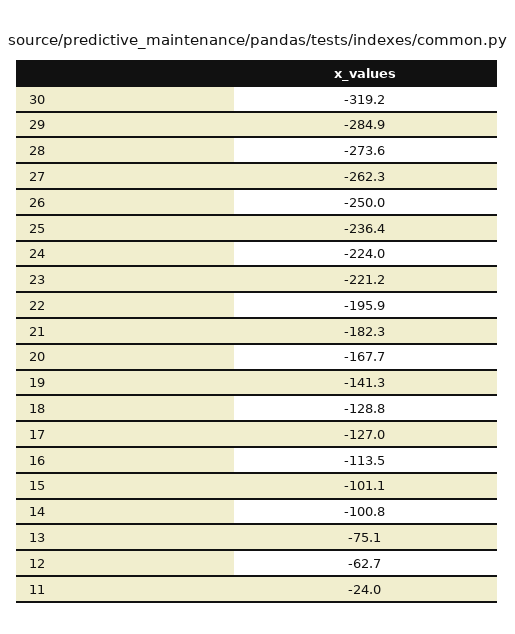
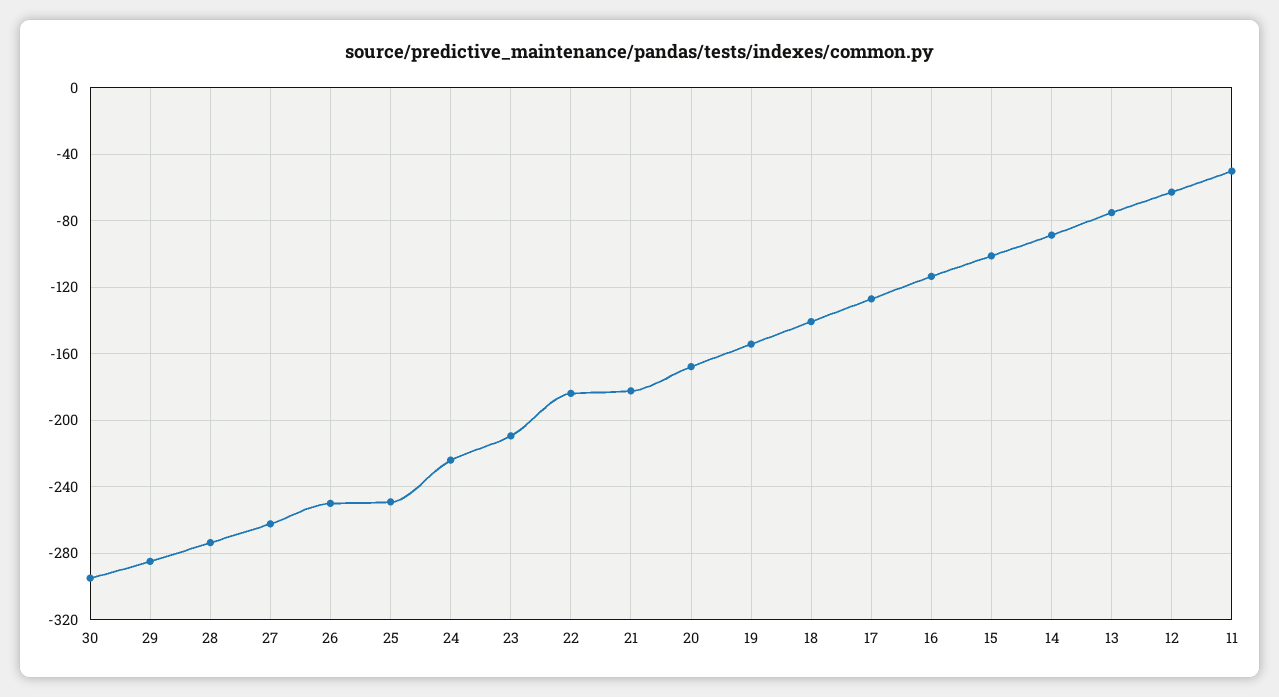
30: -319.2 -> -295
25: -236.4 -> -250
23: -221.2 -> -210
22: -195.9 -> -185
19: -141.3 -> -155
18: -128.8 -> -140
14: -100.8 -> -90
11: -24 -> -50

